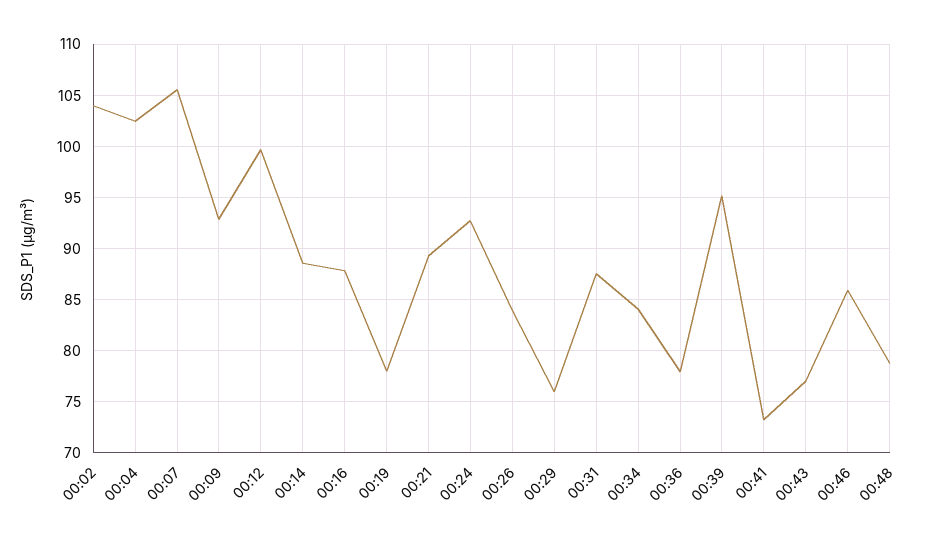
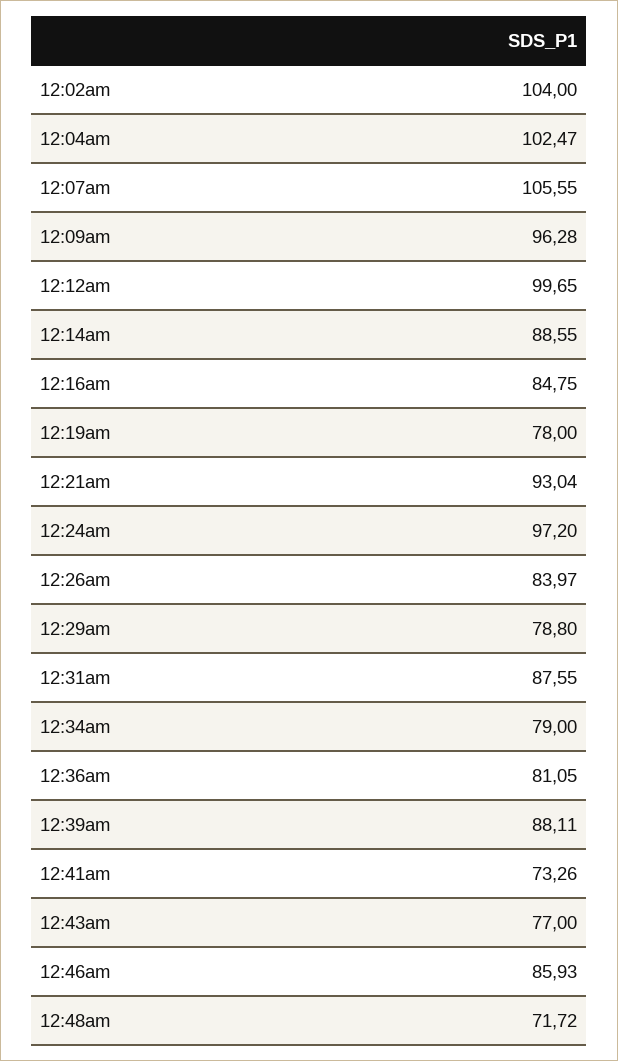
00:09: 93 -> 96.28
00:16: 88 -> 84.75
00:21: 89 -> 93.04
00:24: 93 -> 97.2
00:29: 76 -> 78.8
00:34: 84 -> 79
00:36: 78 -> 81.05
00:39: 95 -> 88.11
00:48: 79 -> 71.72

